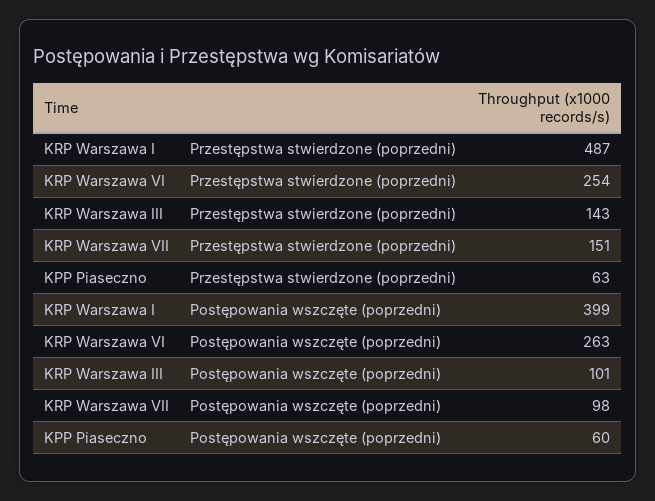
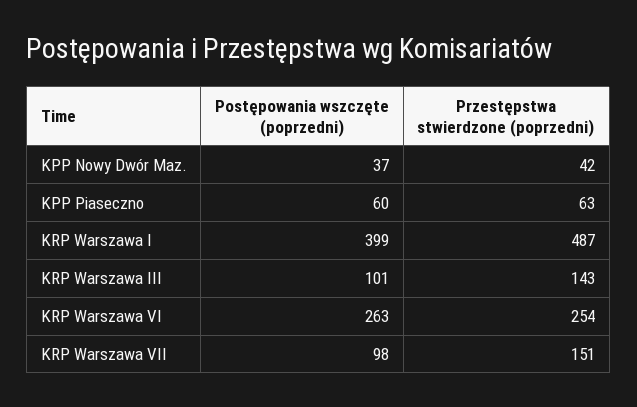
KPP Nowy Dwór Maz., Postępowania wszczęte (poprzedni): none -> 37
KPP Nowy Dwór Maz., Przestępstwa stwierdzone (poprzedni): none -> 42

